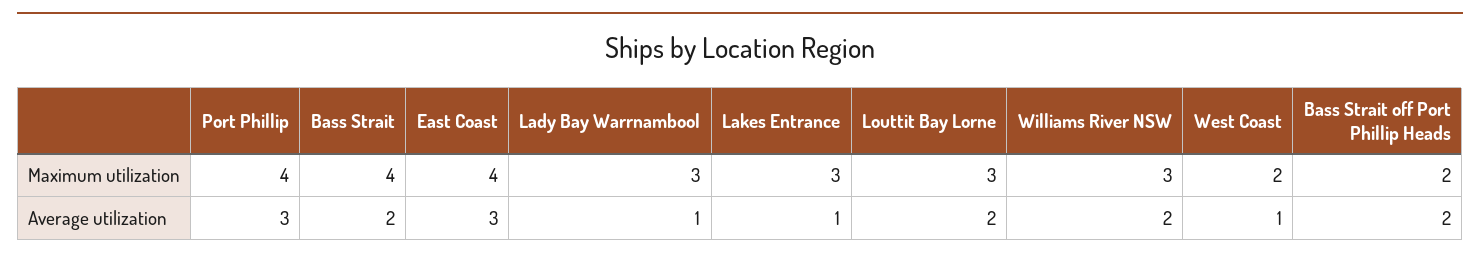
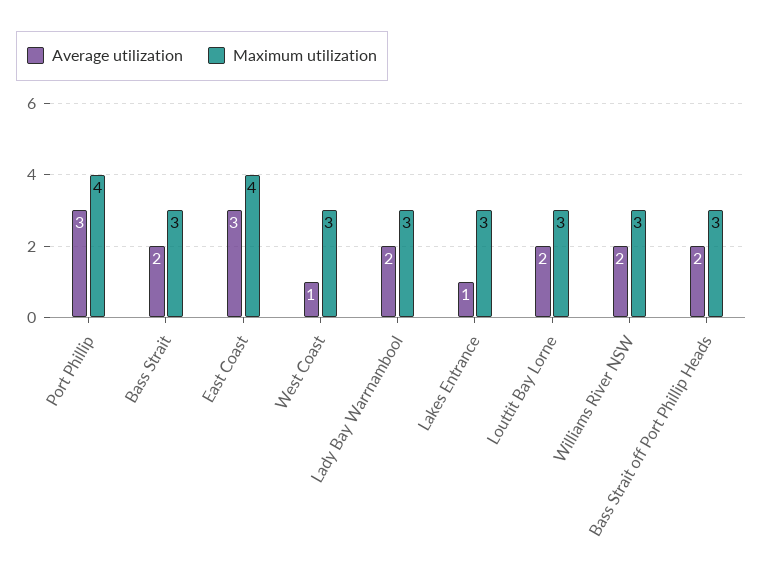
Maximum utilization, Bass Strait: 4 -> 3
Maximum utilization, West Coast: 2 -> 3
Maximum utilization, Bass Strait off Port Phillip Heads: 2 -> 3
Average utilization, Lady Bay Warrnambool: 1 -> 2

